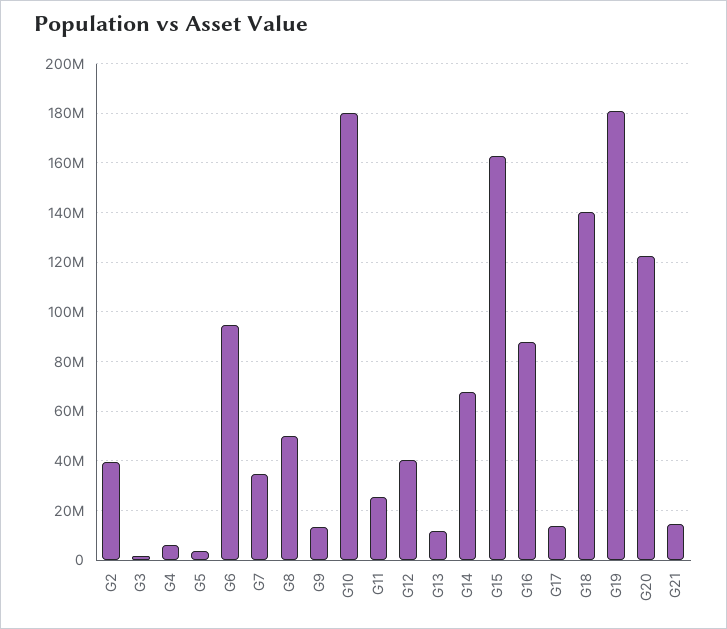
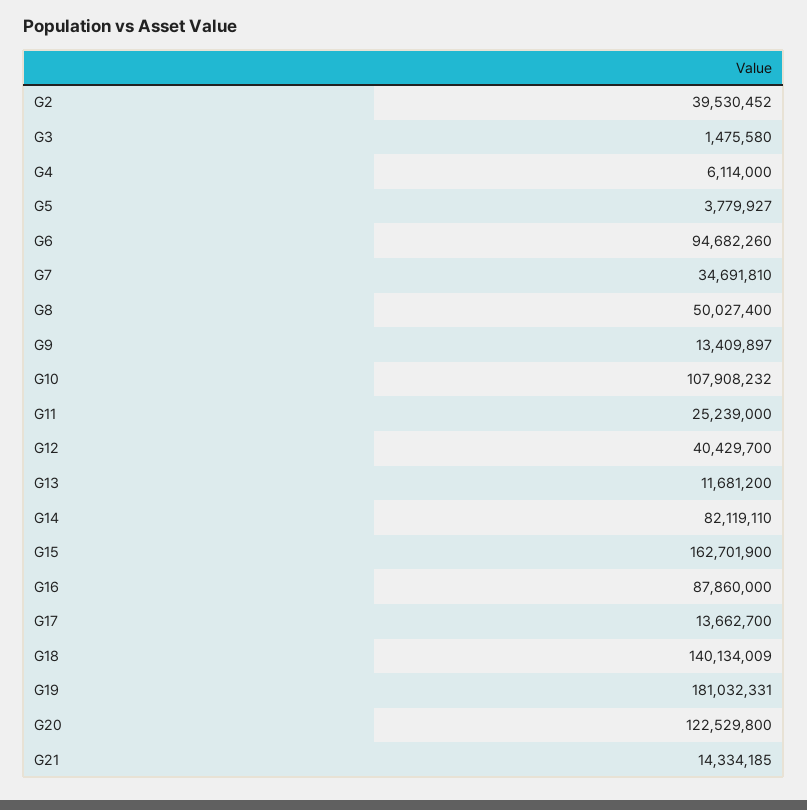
G10: 180000000 -> 107908232
G14: 67500000 -> 82119110

